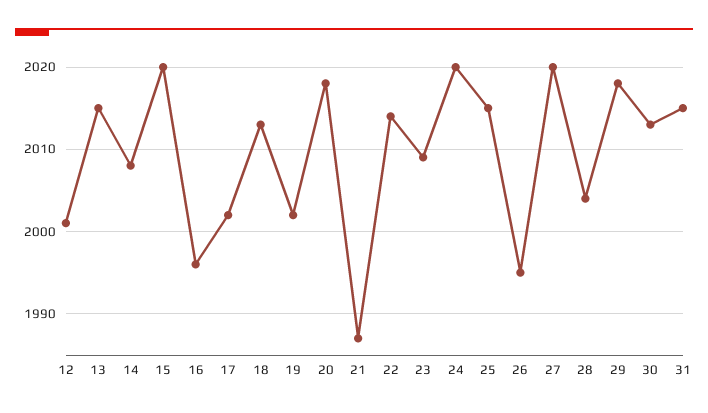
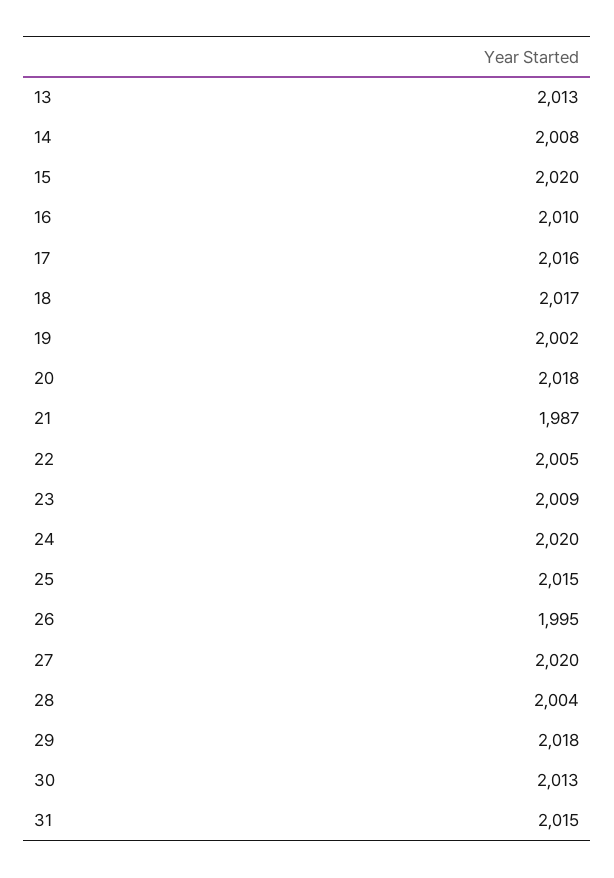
12: 2001 -> none
13: 2015 -> 2013
16: 1996 -> 2010
17: 2002 -> 2016
18: 2013 -> 2017
22: 2014 -> 2005

